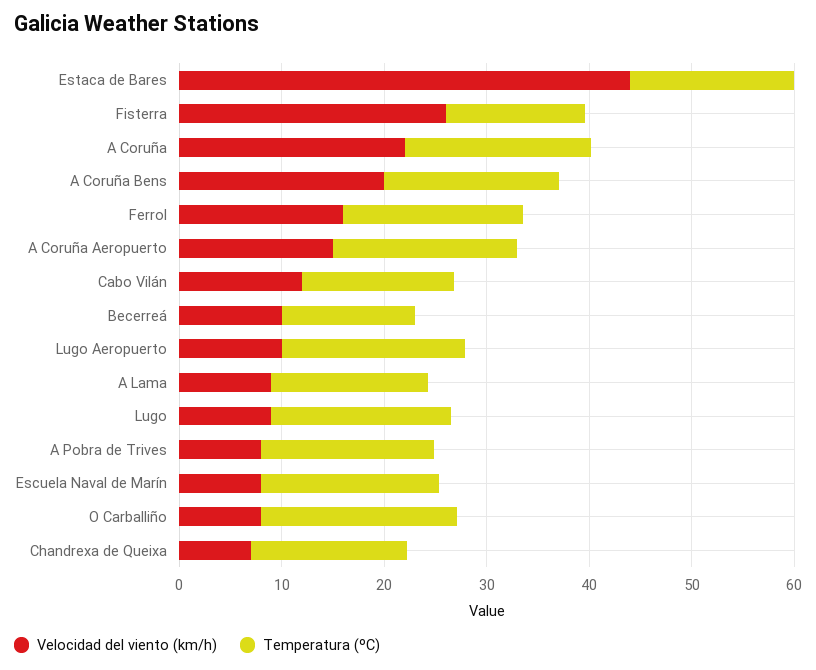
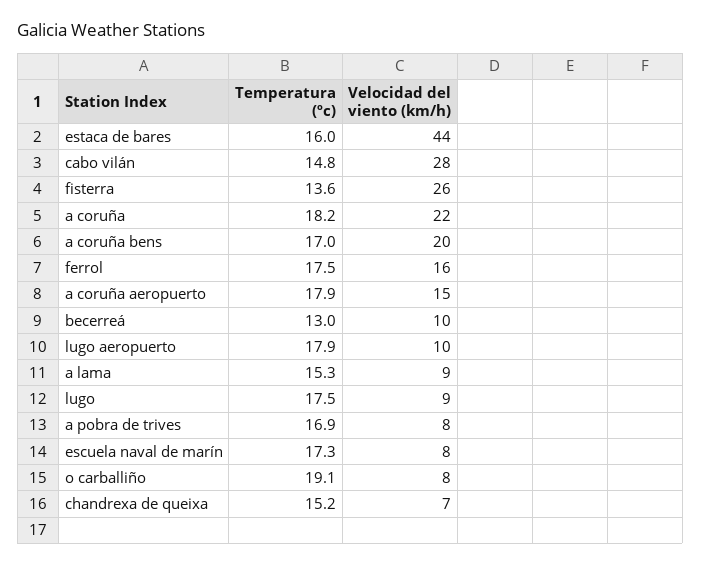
Velocidad del viento (km/h), Cabo Vilán: 12 -> 28

